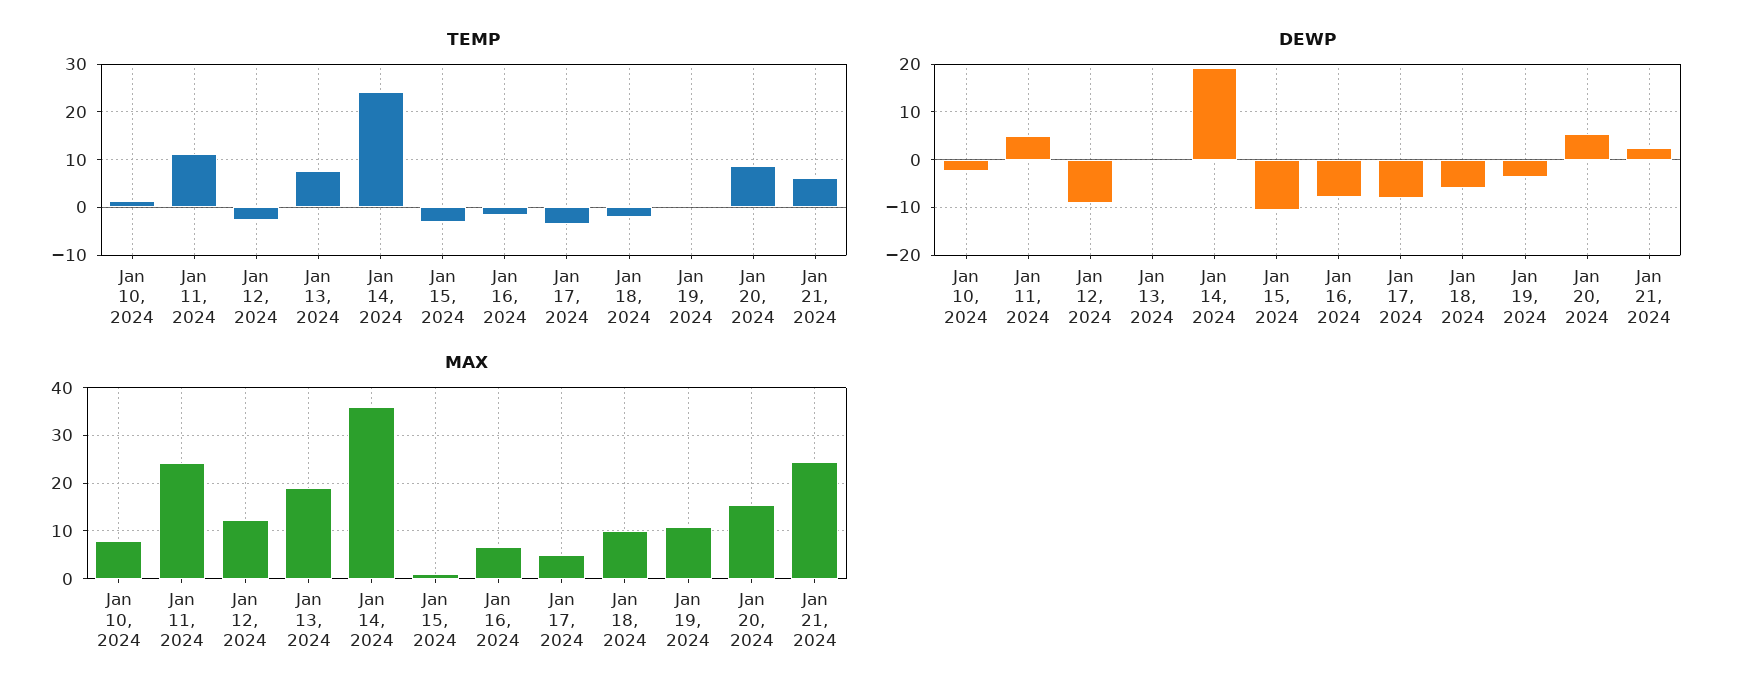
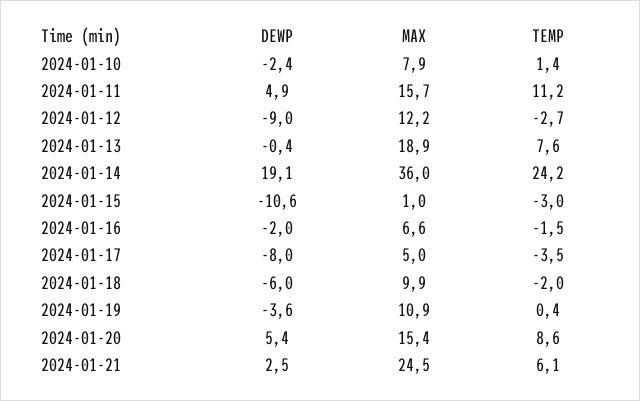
DEWP, Jan 16, 2024: -8 -> -2
MAX, Jan 11, 2024: 24 -> 15.7

